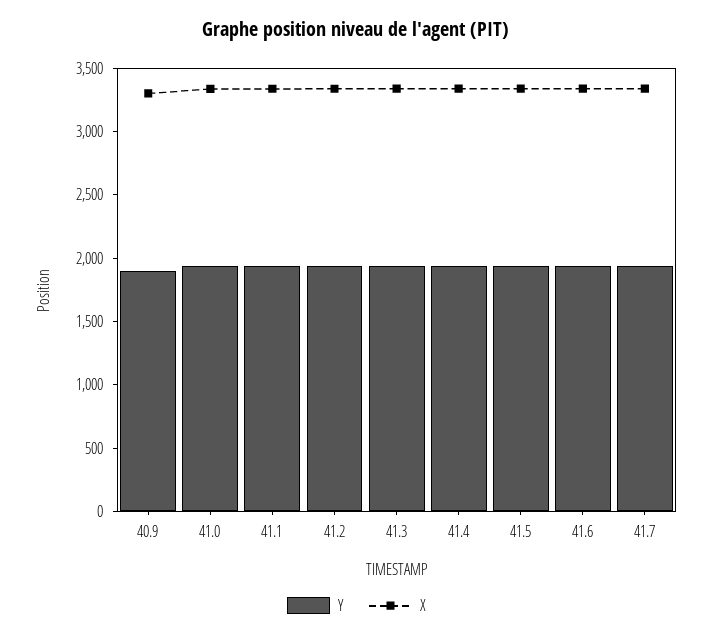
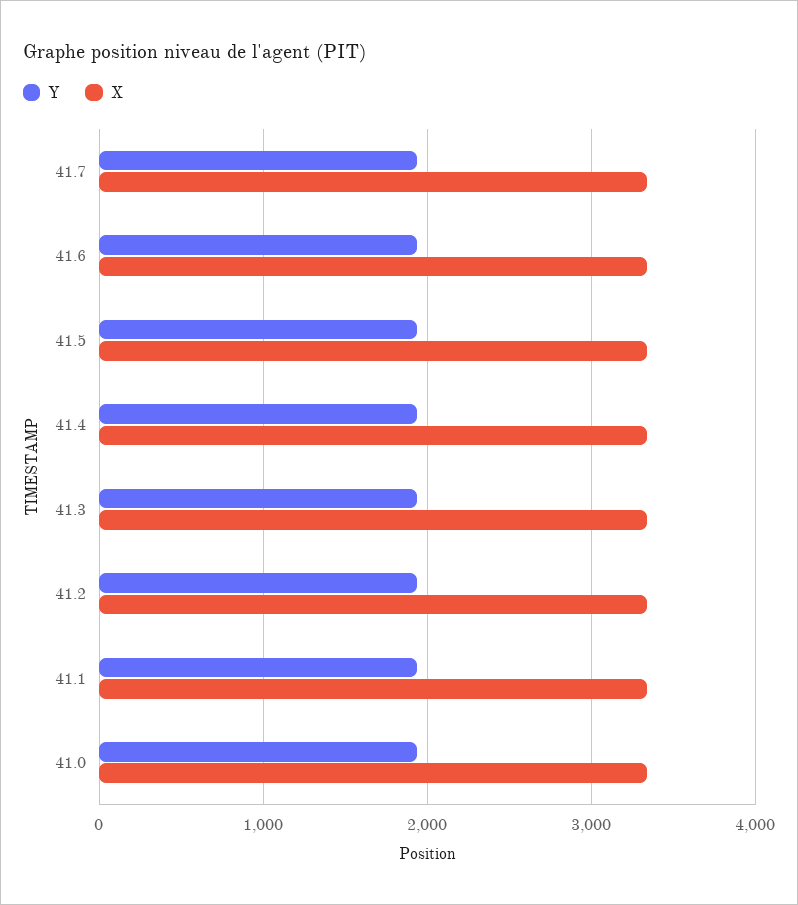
Y, 40.9: 1900 -> none
X, 40.9: 3300 -> none

